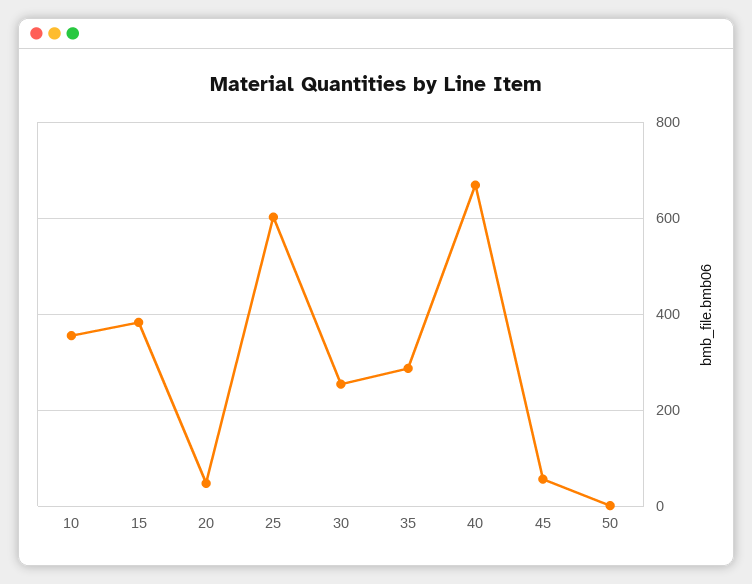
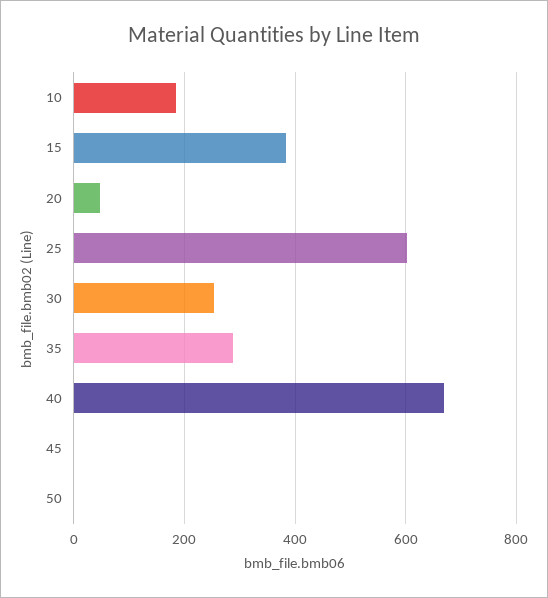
10: 360 -> 180
45: 60 -> 0

